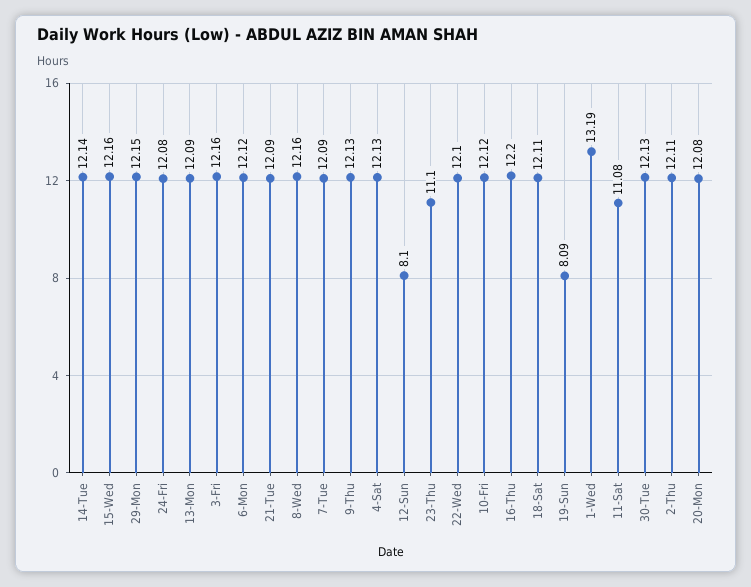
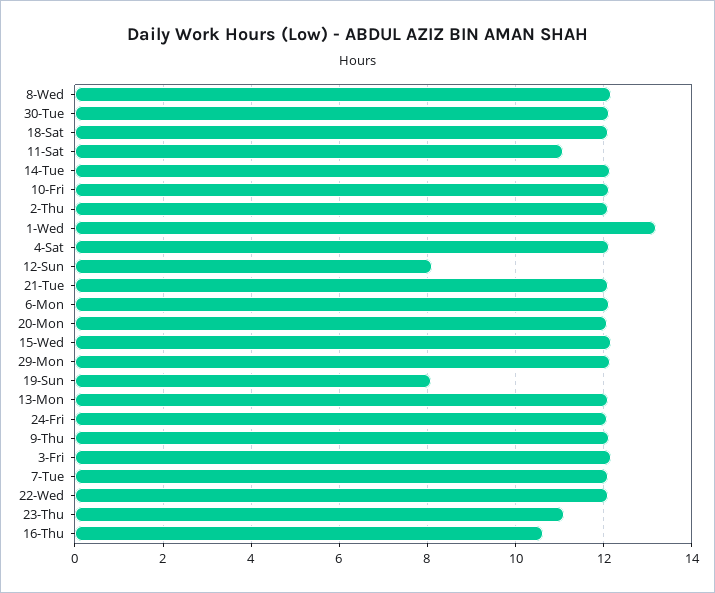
16-Thu: 12.2 -> 10.6

